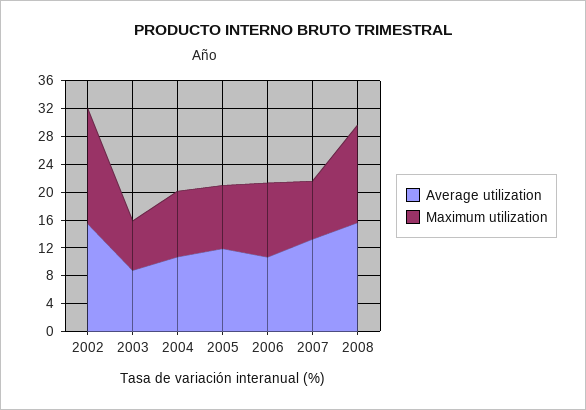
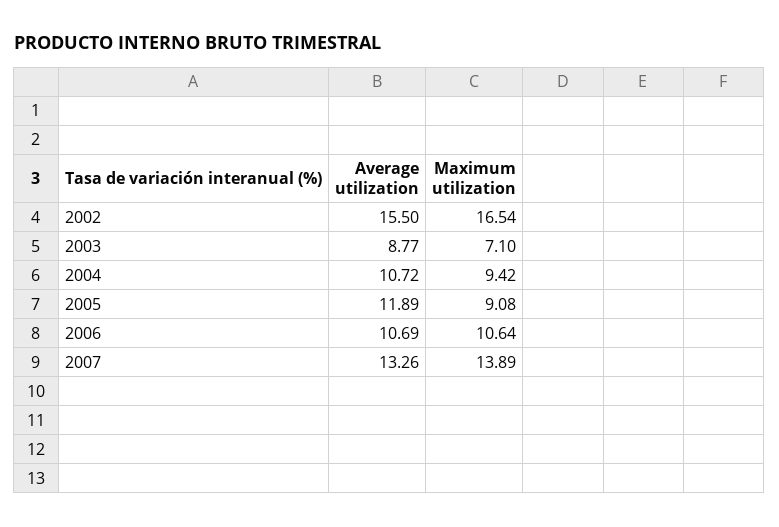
Maximum utilization, 2007: 8 -> 13.89
Average utilization, 2008: 16 -> none
Maximum utilization, 2008: 14 -> none

